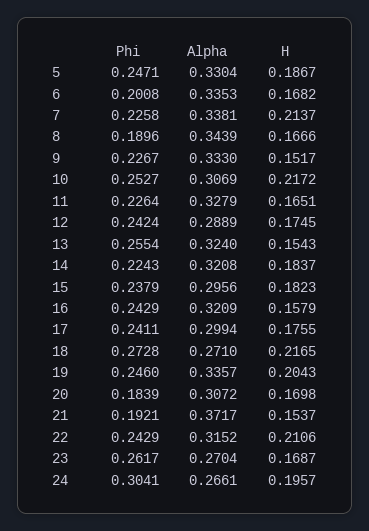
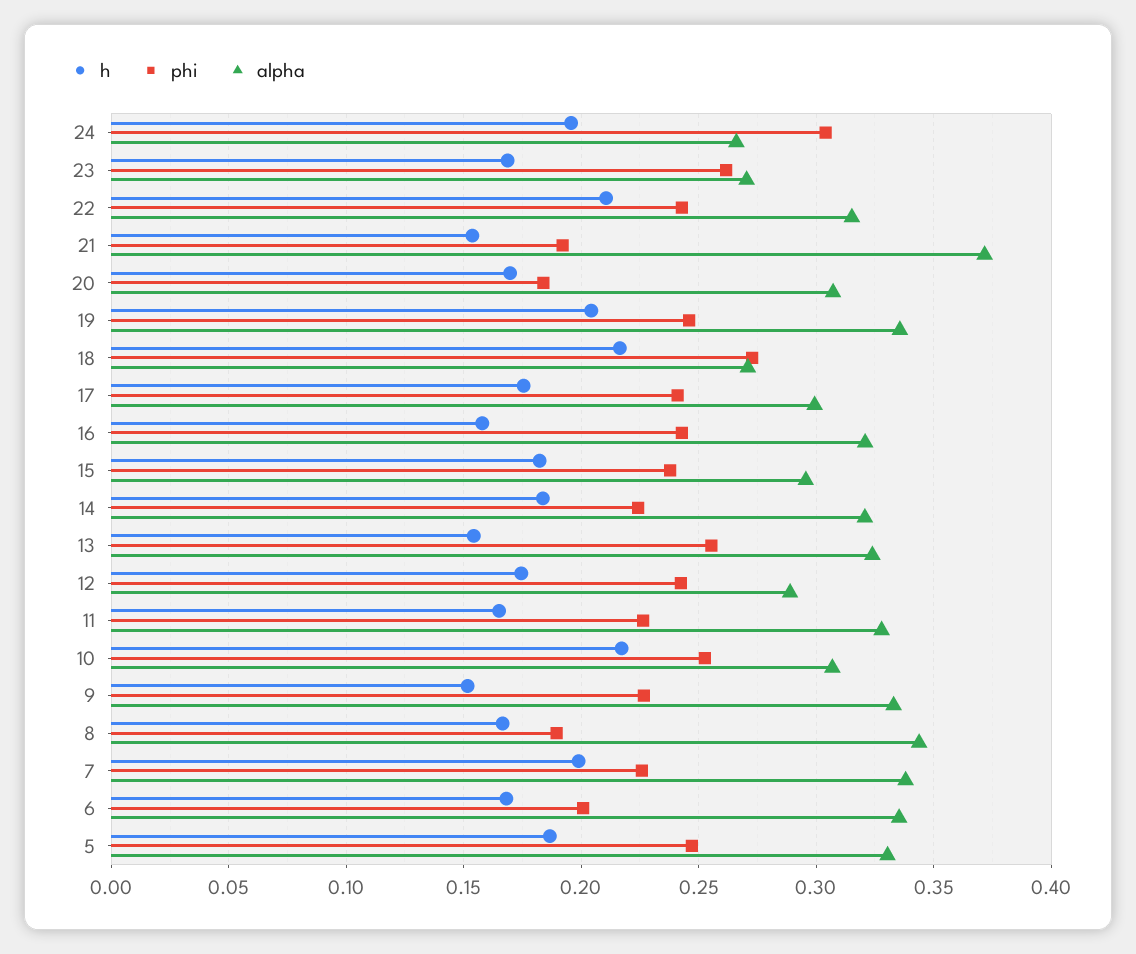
H, 7: 0.2137 -> 0.2

